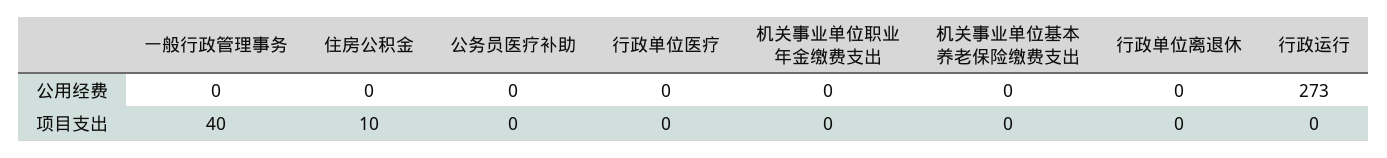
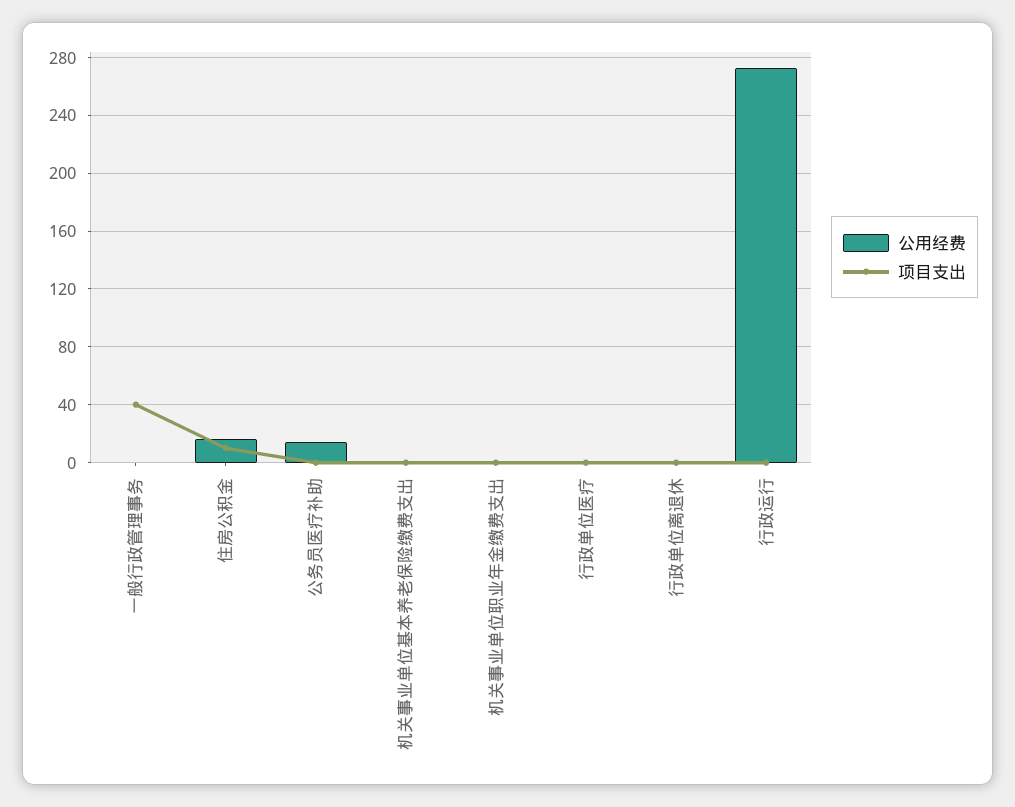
公用经费, 住房公积金: 0 -> 15
公用经费, 公务员医疗补助: 0 -> 15

